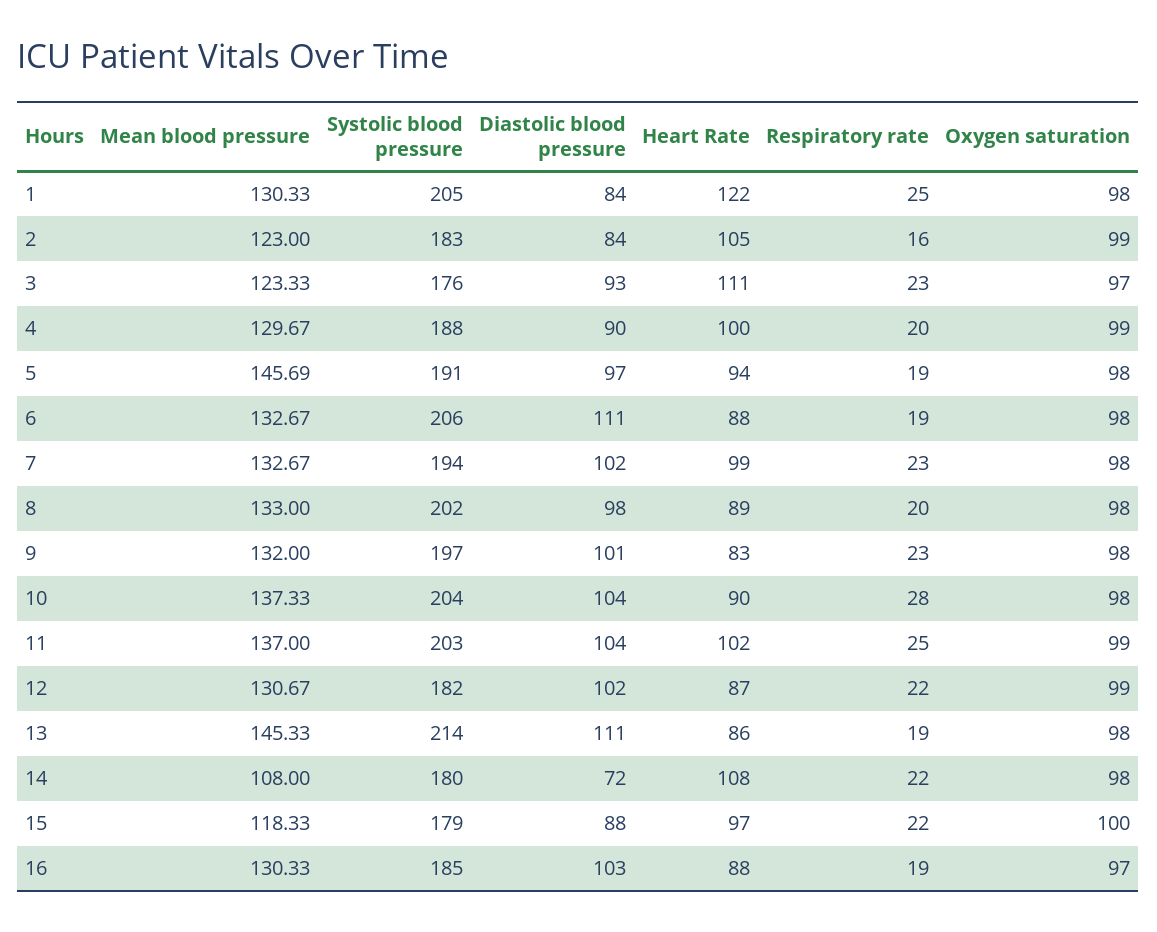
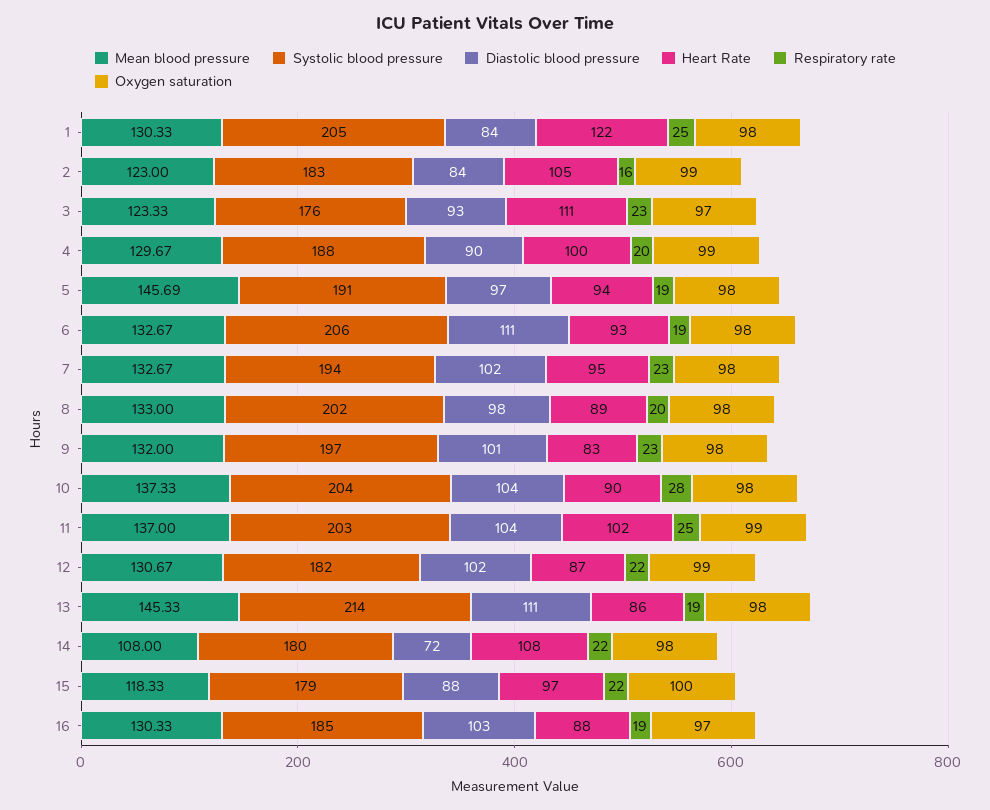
Heart Rate, 6: 88 -> 93
Heart Rate, 7: 99 -> 95

